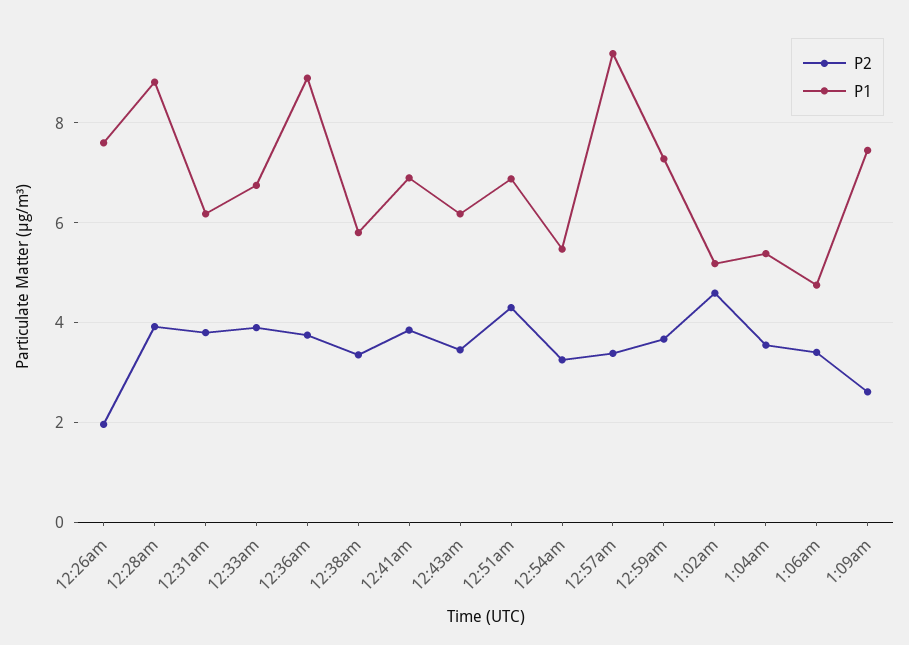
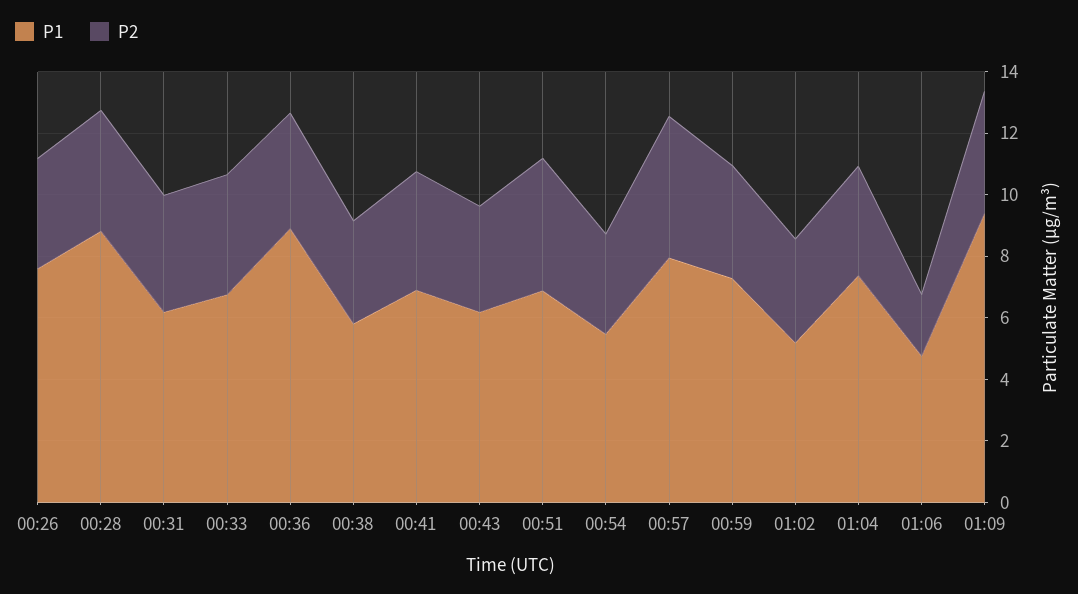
P2, 12:26am: 2 -> 3.5
P2, 12:57am: 3.4 -> 4.5
P1, 12:57am: 9.4 -> 8
P2, 1:02am: 4.6 -> 3.5
P1, 1:04am: 5.4 -> 7.5
P2, 1:06am: 3.4 -> 2
P2, 1:09am: 2.6 -> 4
P1, 1:09am: 7.4 -> 9.5

